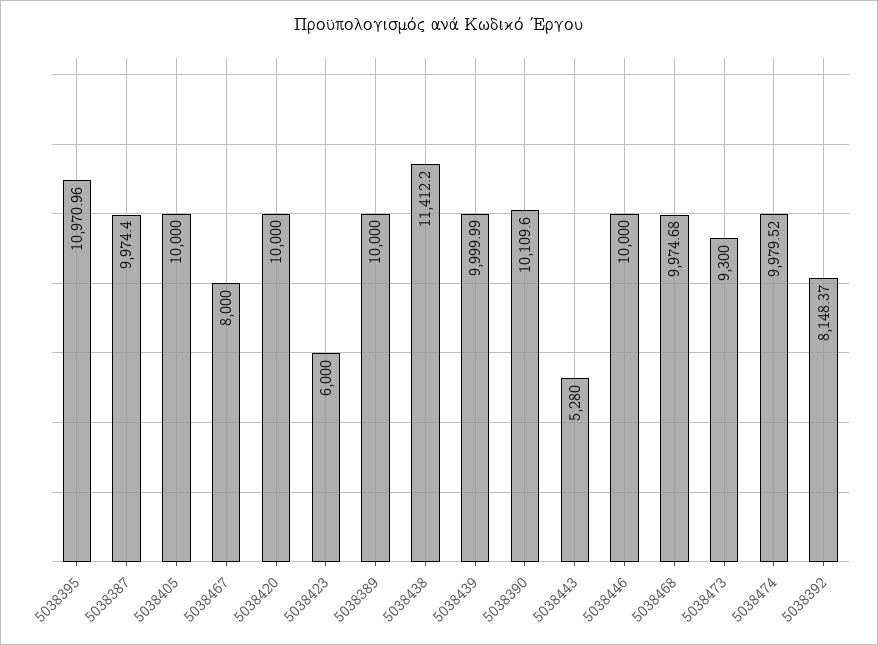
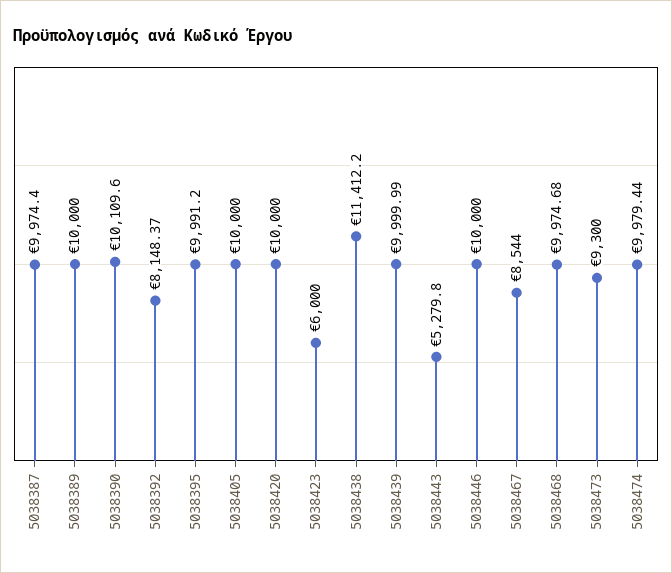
5038395: 10970.96 -> 9991.2
5038467: 8000 -> 8544
5038443: 5280 -> 5279.8
5038474: 9979.52 -> 9979.44

